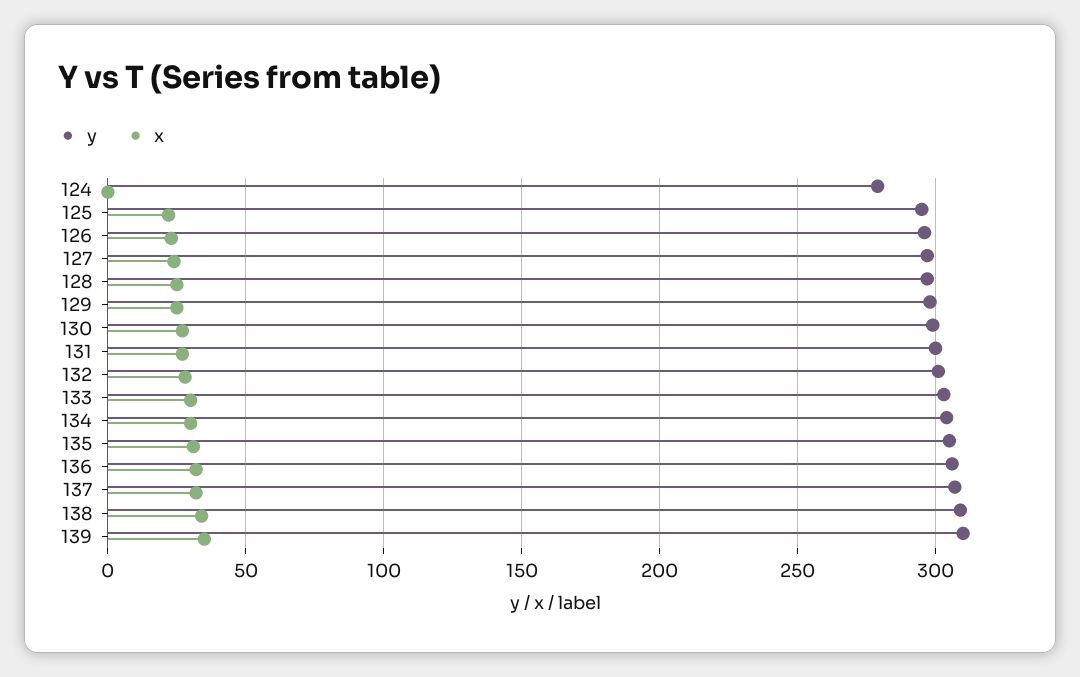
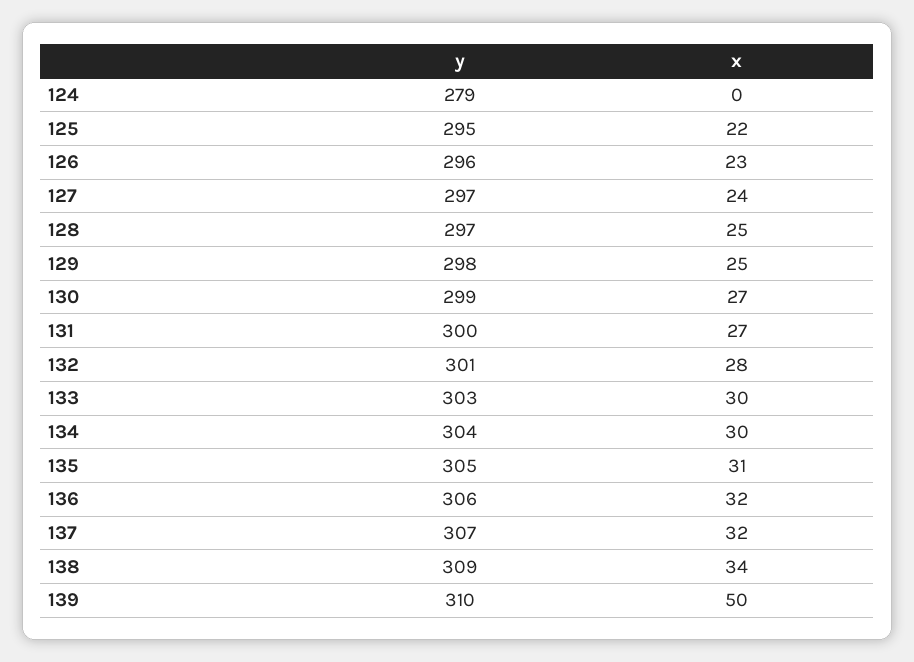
x, 139: 35 -> 50

